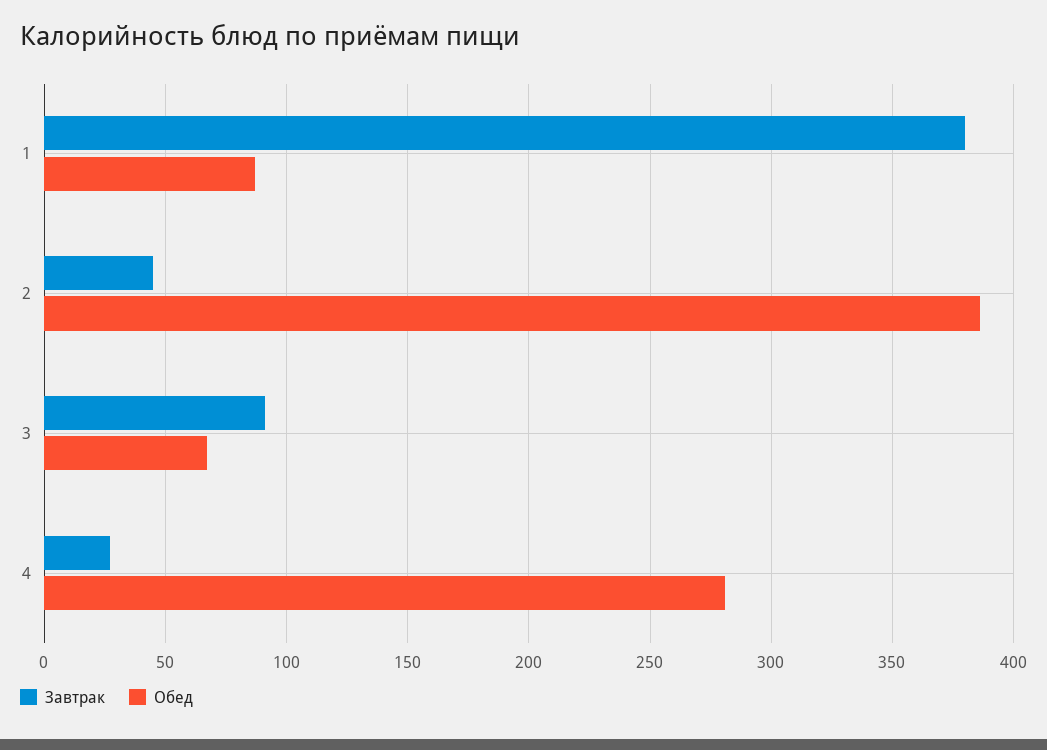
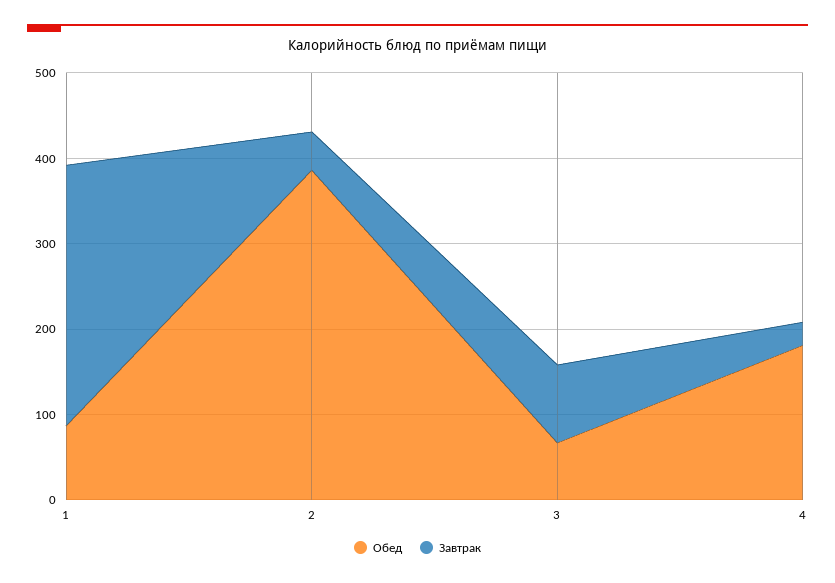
Завтрак, 1: 380 -> 300
Обед, 4: 280 -> 180

